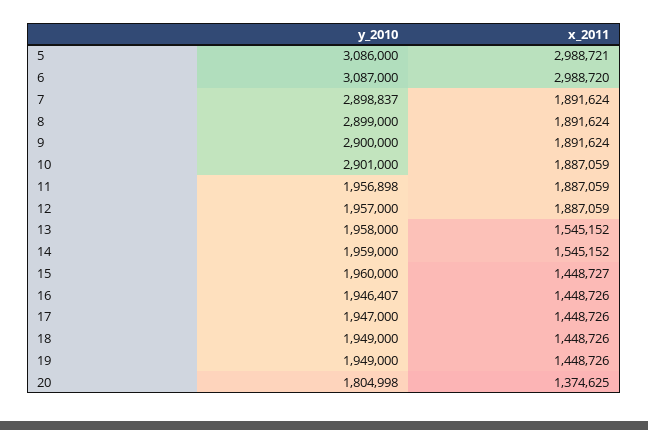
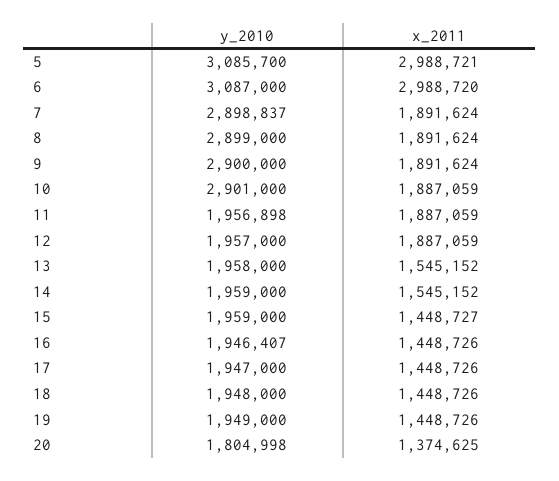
y_2010, 5: 3086000 -> 3085700
y_2010, 15: 1960000 -> 1959000
y_2010, 18: 1949000 -> 1948000

